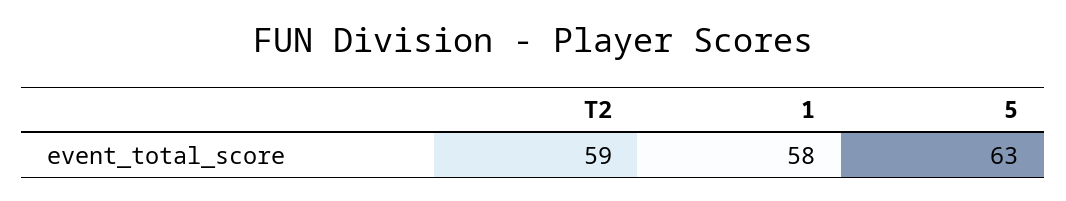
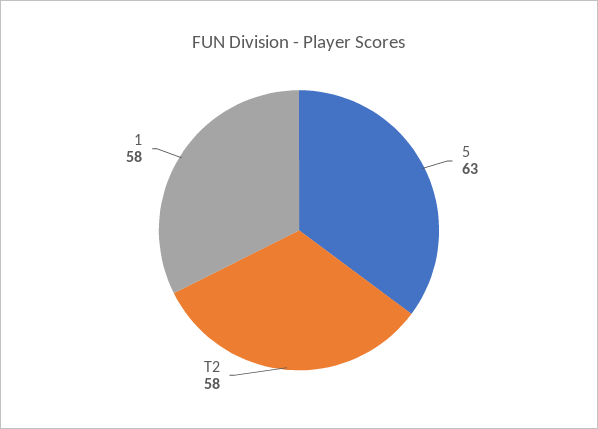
T2: 59 -> 58

